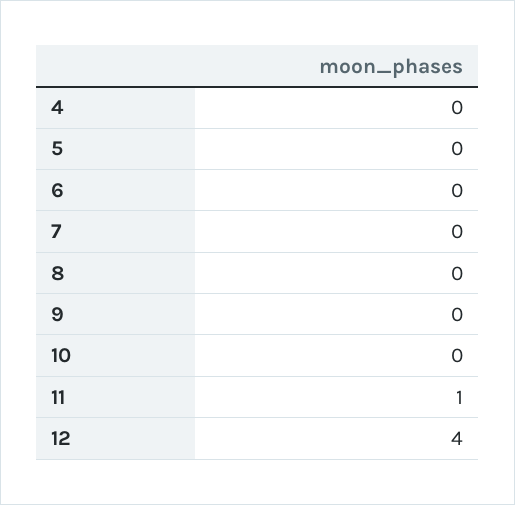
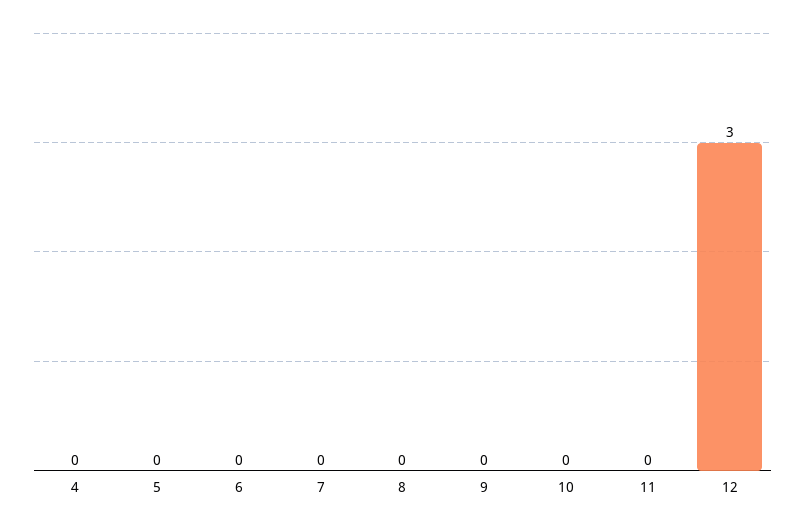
11: 1 -> 0
12: 4 -> 3

